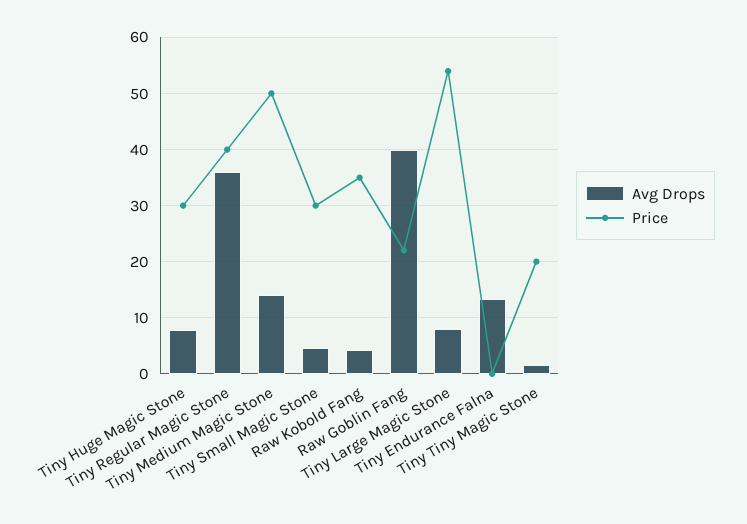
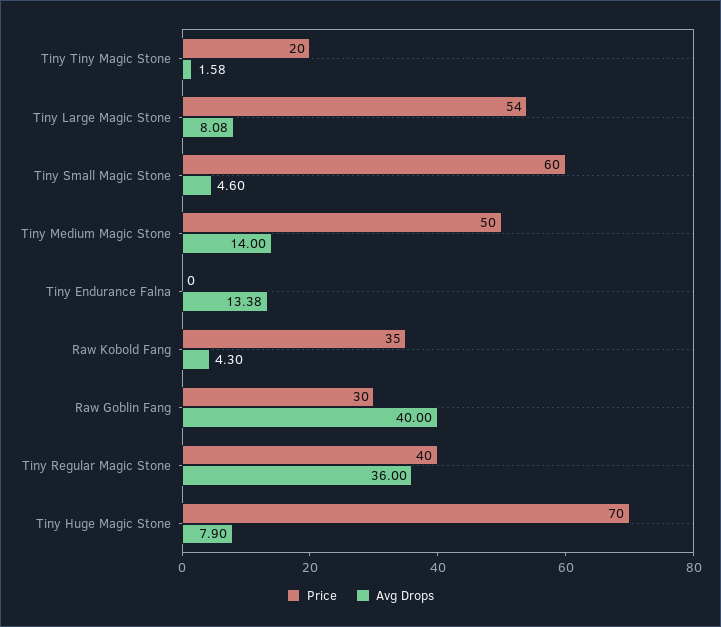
Price, Tiny Huge Magic Stone: 30 -> 70
Price, Tiny Small Magic Stone: 30 -> 60
Price, Raw Goblin Fang: 22 -> 30

